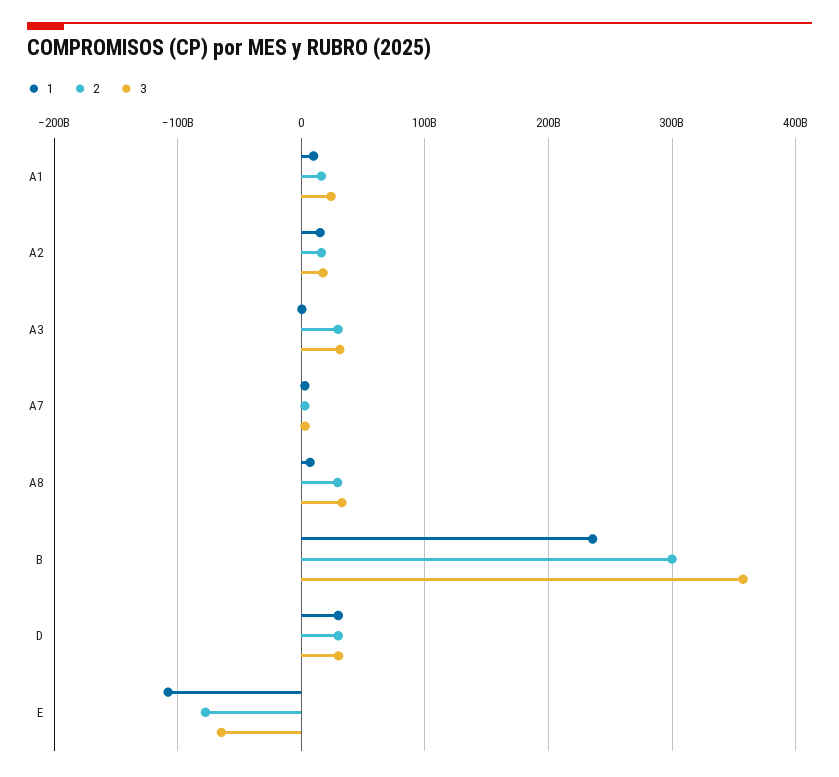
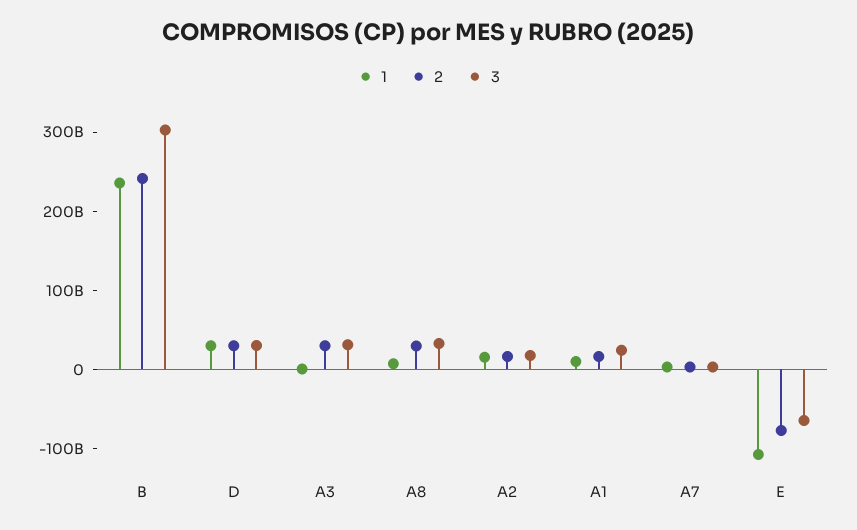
2, B: 300000000000 -> 240000000000
3, B: 360000000000 -> 300000000000

